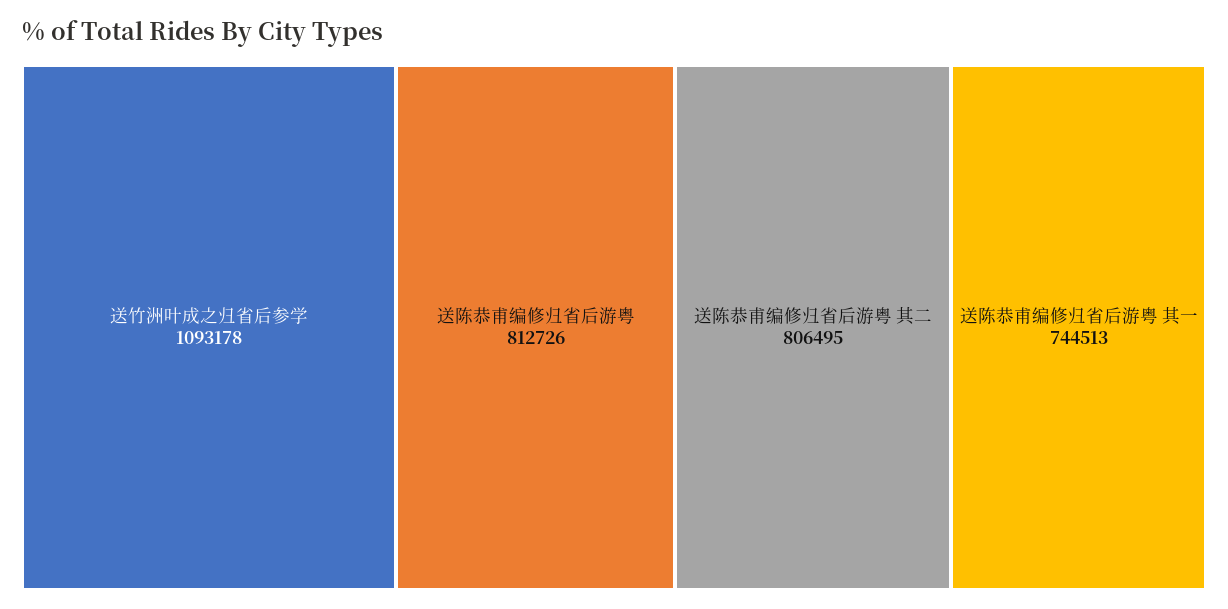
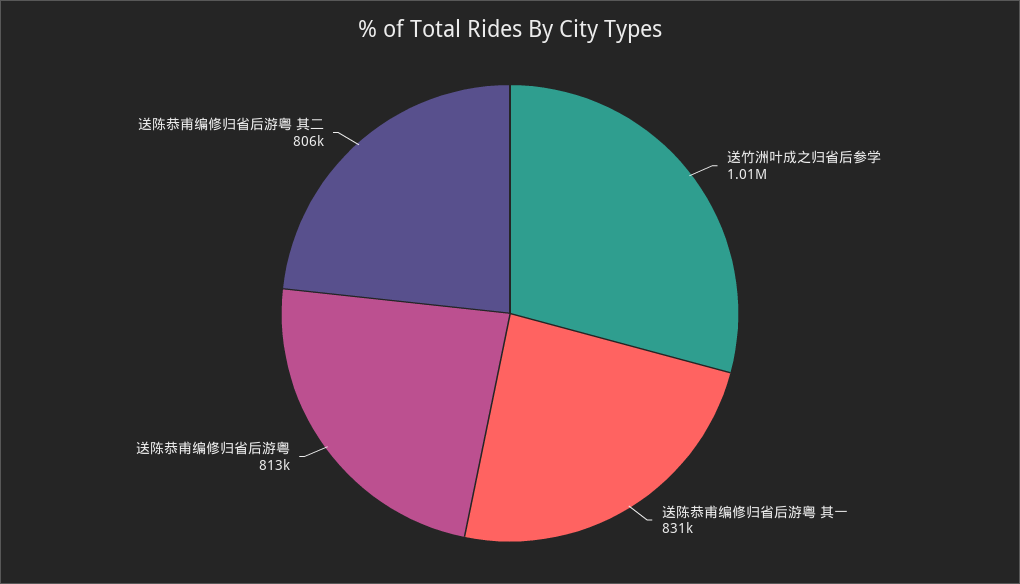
送竹洲叶成之归省后参学: 1093178 -> 1010000
送陈恭甫编修归省后游粤 其一: 744513 -> 831000

